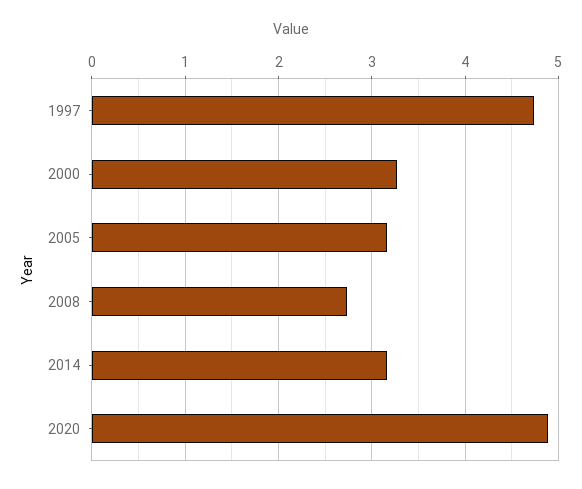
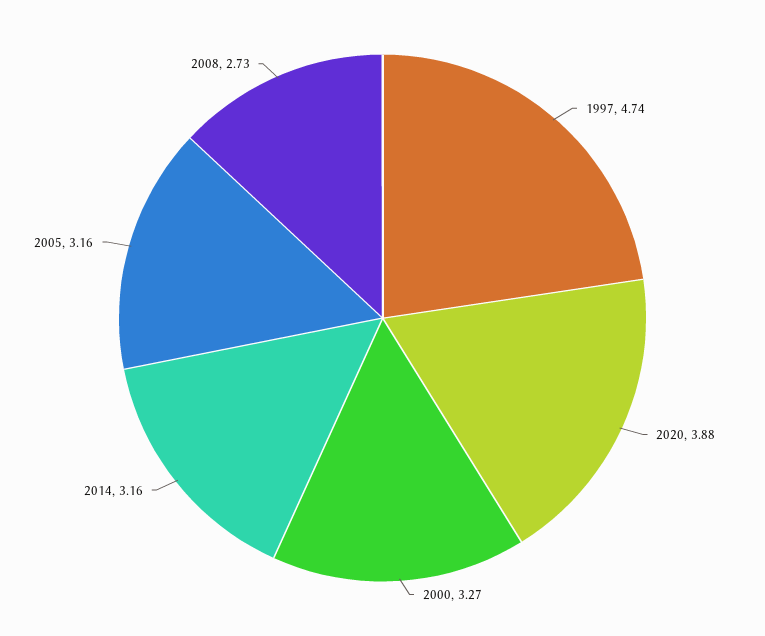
2020: 4.9 -> 3.88

